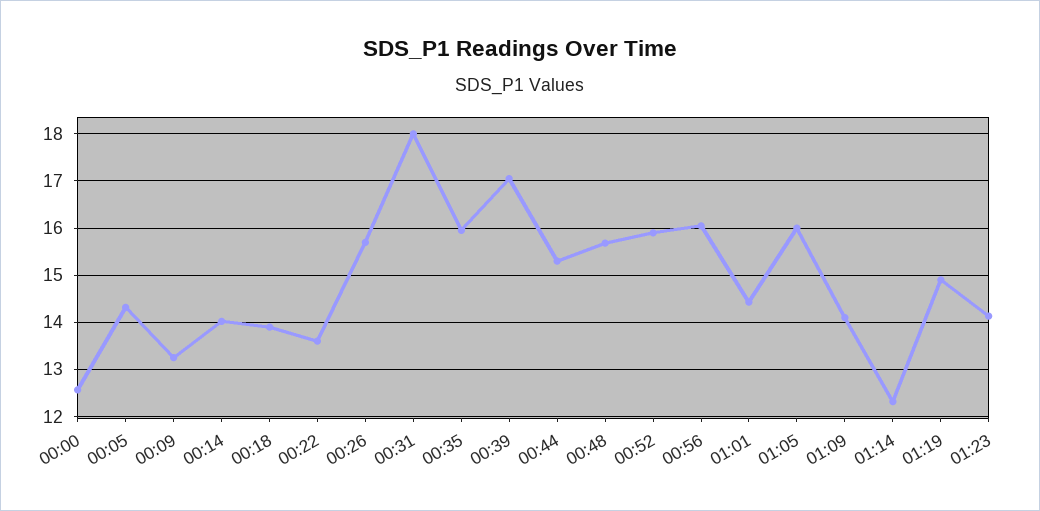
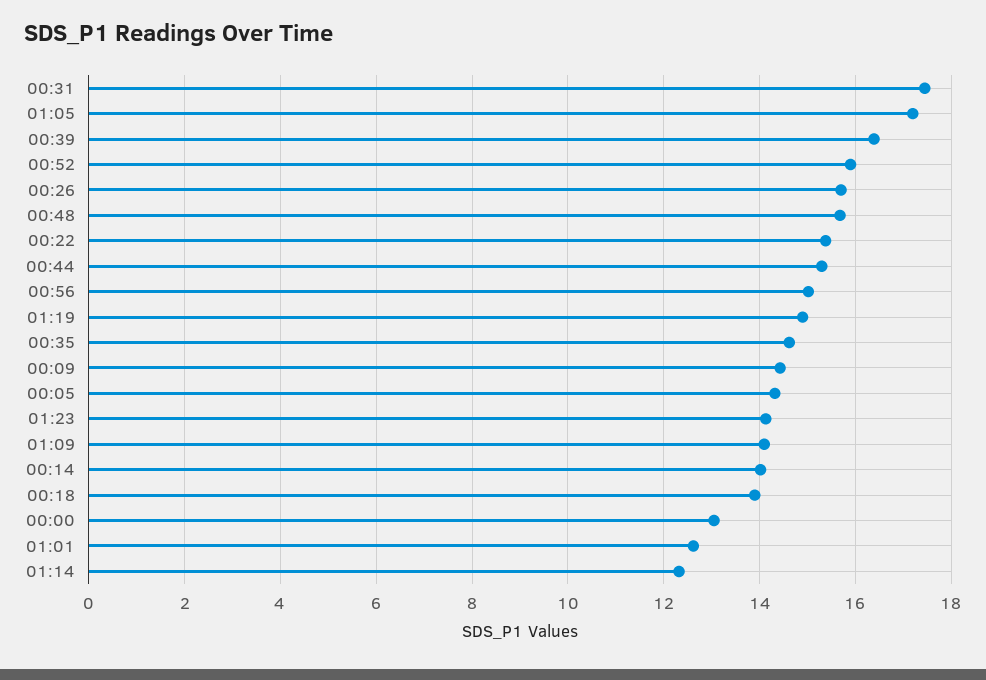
00:00: 12.6 -> 13
00:09: 13.2 -> 14.4
00:22: 13.6 -> 15.4
00:31: 18 -> 17.4
00:35: 16 -> 14.6
00:39: 17 -> 16.4
00:56: 16 -> 15
01:01: 14.4 -> 12.6
01:05: 16 -> 17.2

